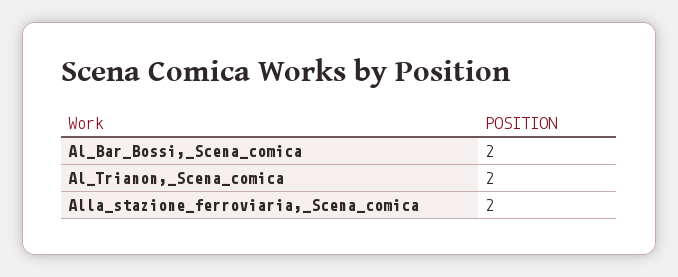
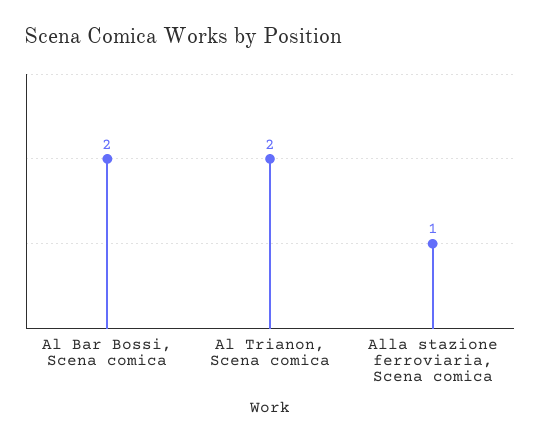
Alla_stazione_ferroviaria,_Scena_comica: 2 -> 1

